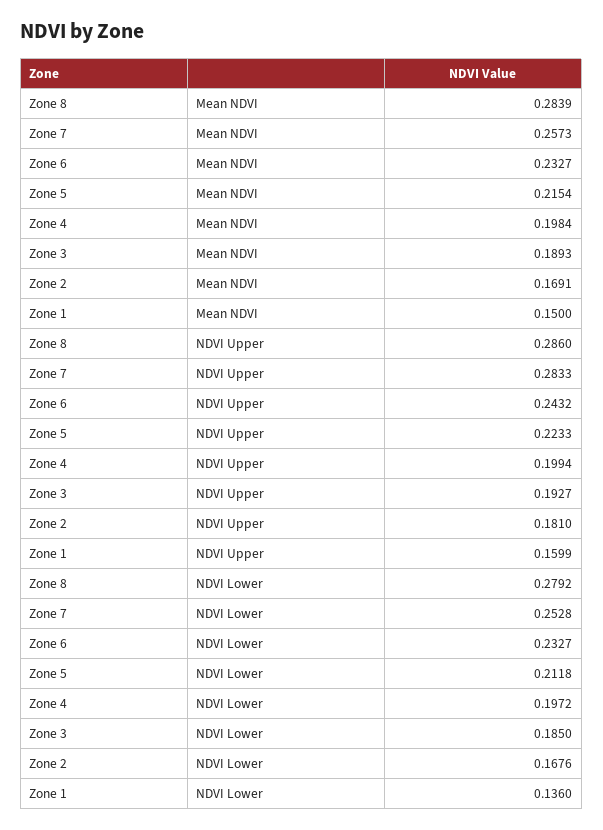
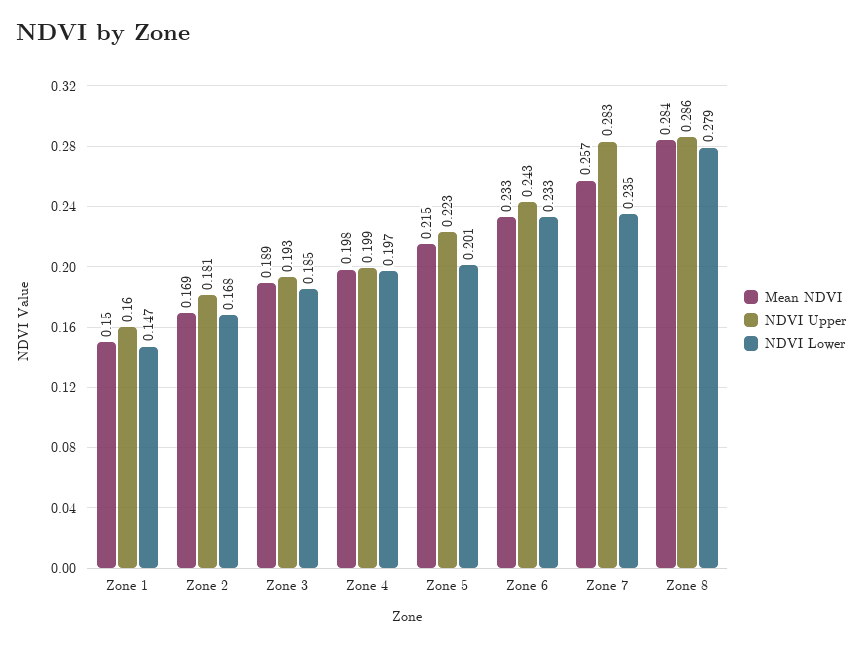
NDVI Lower, Zone 7: 0.2528 -> 0.235
NDVI Lower, Zone 5: 0.2118 -> 0.201
NDVI Lower, Zone 1: 0.136 -> 0.147

